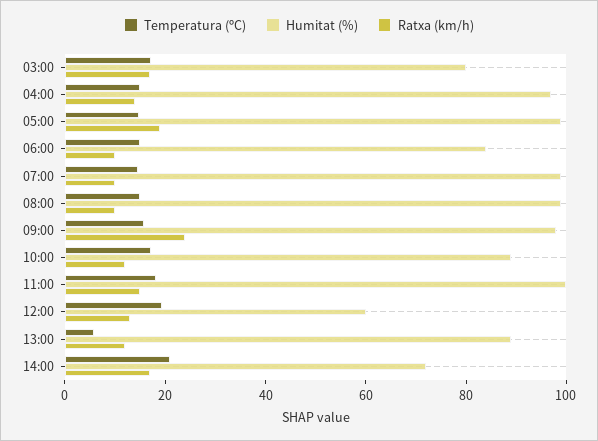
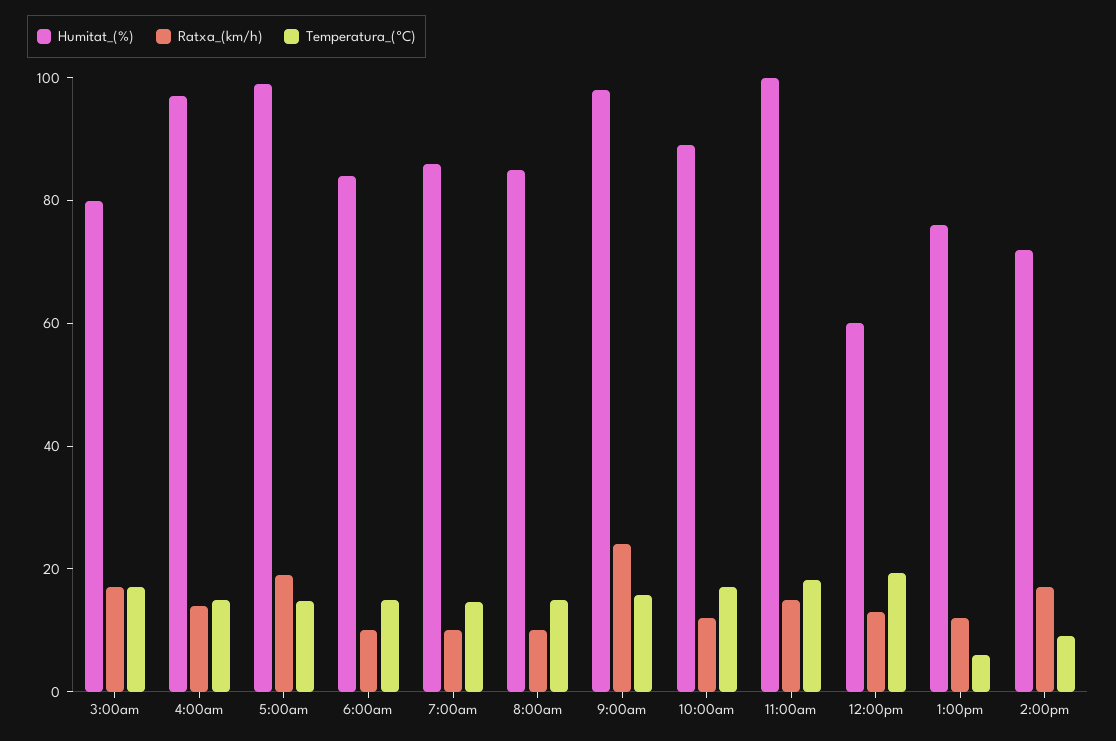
Humitat (%), 07:00: 100 -> 85
Humitat (%), 08:00: 100 -> 85
Humitat (%), 13:00: 90 -> 75
Temperatura (ºC), 14:00: 20 -> 10

